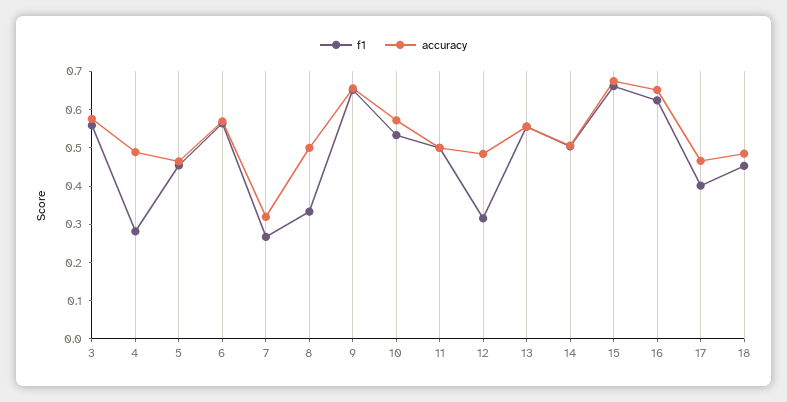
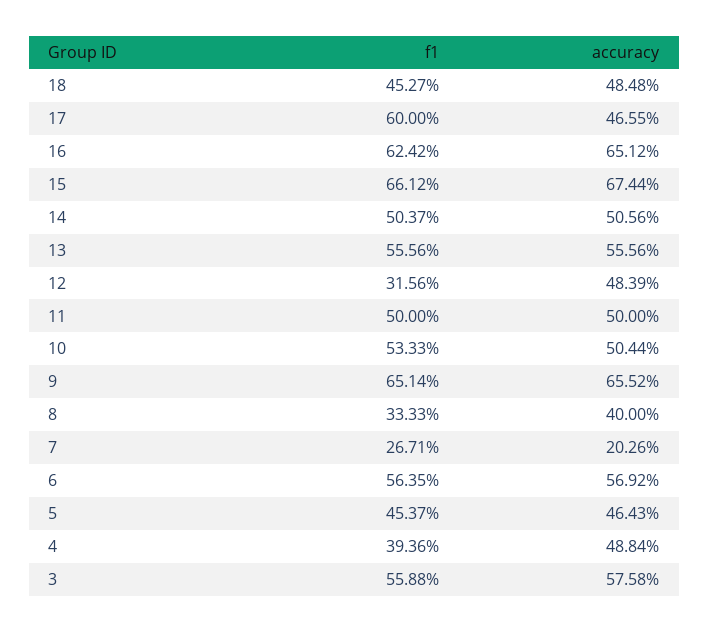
f1, 4: 0.275 -> 0.3936
accuracy, 7: 0.325 -> 0.2026
accuracy, 8: 0.5 -> 0.4
accuracy, 10: 0.575 -> 0.5044
f1, 17: 0.4 -> 0.6

